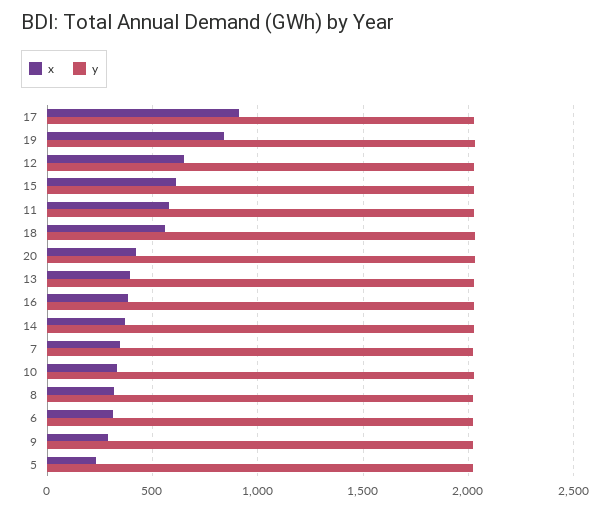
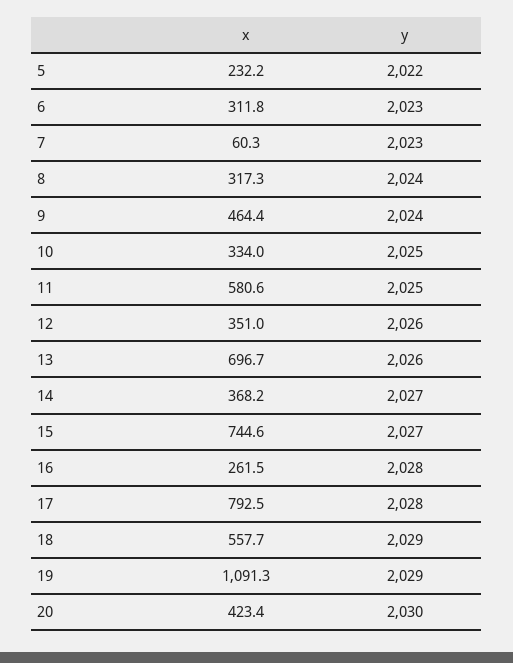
x, 17: 900 -> 792.5
x, 19: 850 -> 1091.3
x, 12: 650 -> 351
x, 15: 600 -> 744.6
x, 13: 400 -> 696.7
x, 16: 400 -> 261.5
x, 7: 350 -> 60.3
x, 9: 300 -> 464.4

